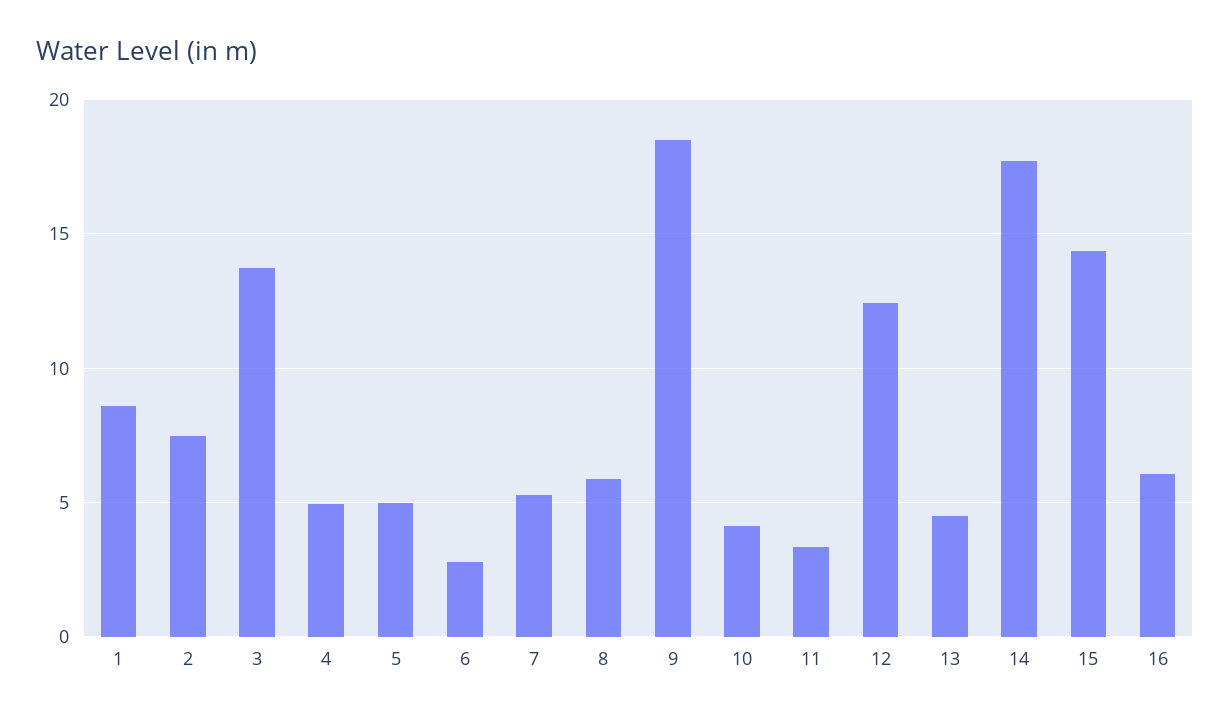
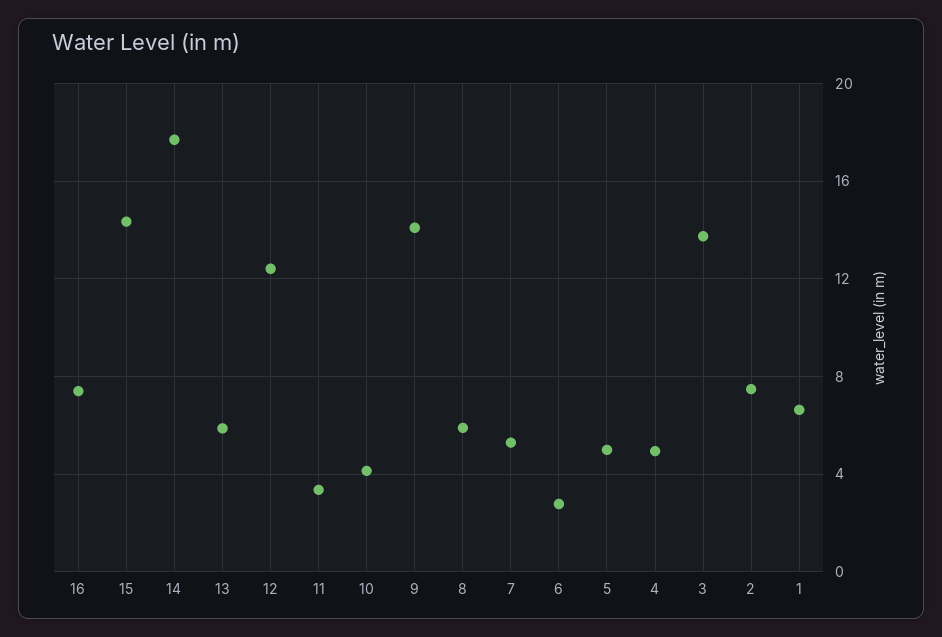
1: 8.5 -> 6.5
9: 18.5 -> 14
13: 4.5 -> 6
16: 6 -> 7.5

